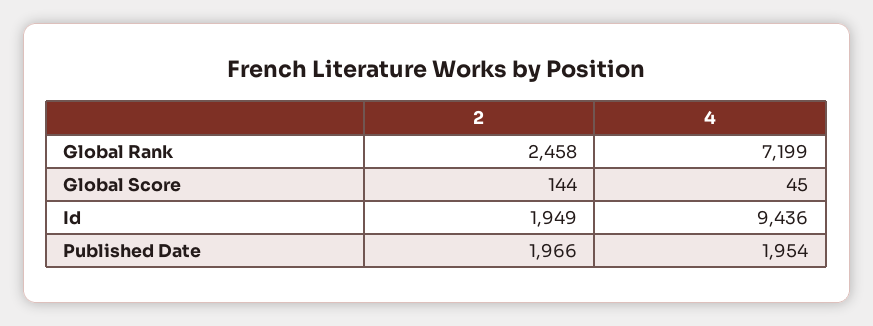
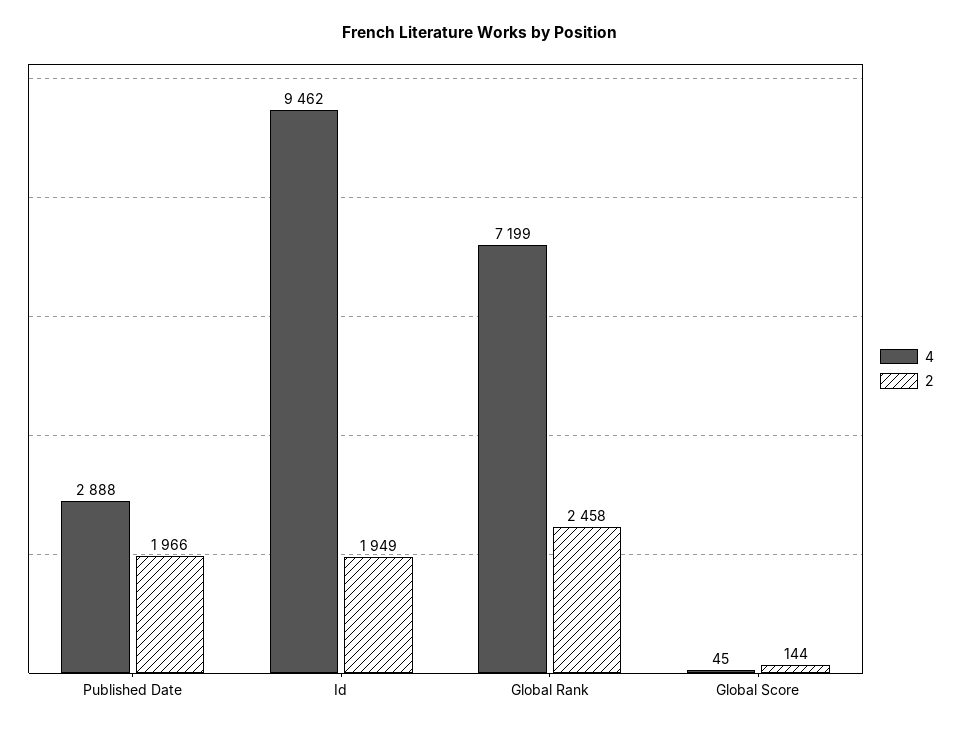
4, Id: 9436 -> 9462
4, Published Date: 1954 -> 2888

